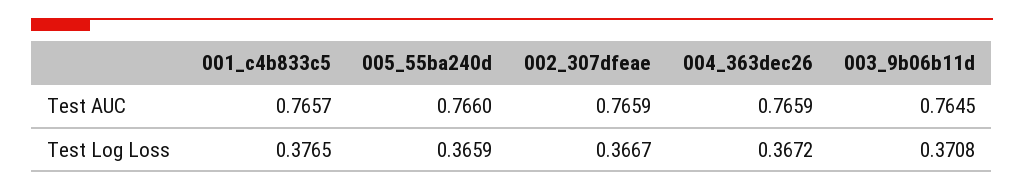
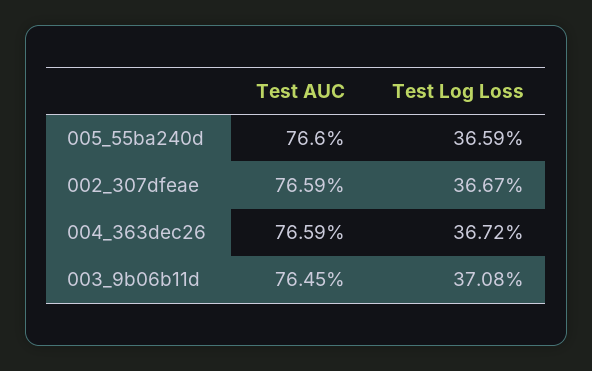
001_c4b833c5, Test AUC: 0.7657 -> none
001_c4b833c5, Test Log Loss: 0.3765 -> none

